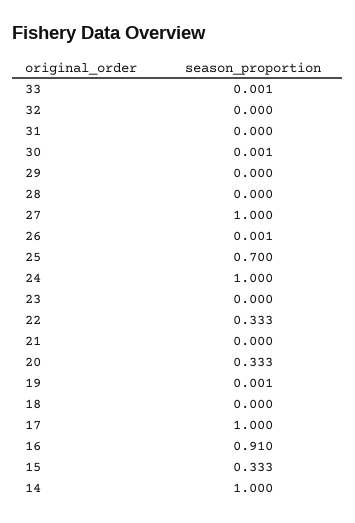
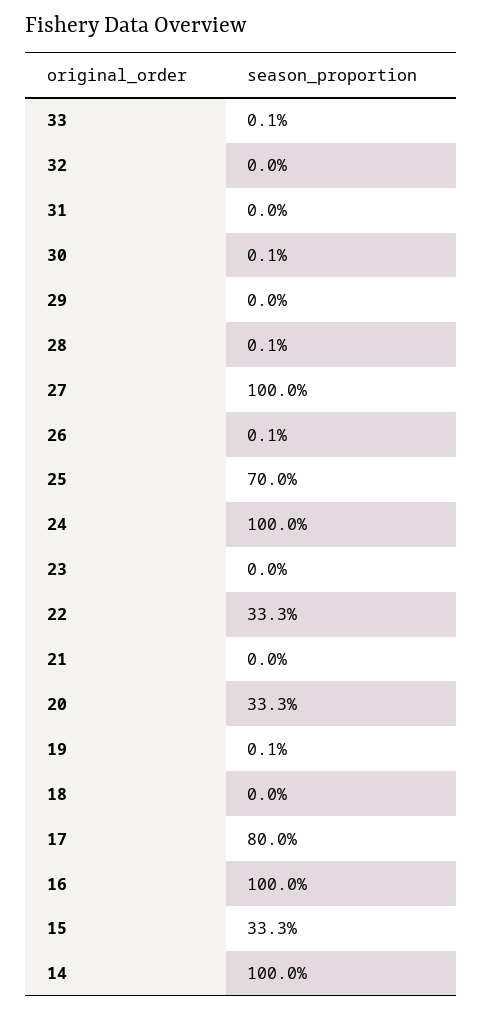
28: 0 -> 0.001
17: 1 -> 0.8
16: 0.91 -> 1

